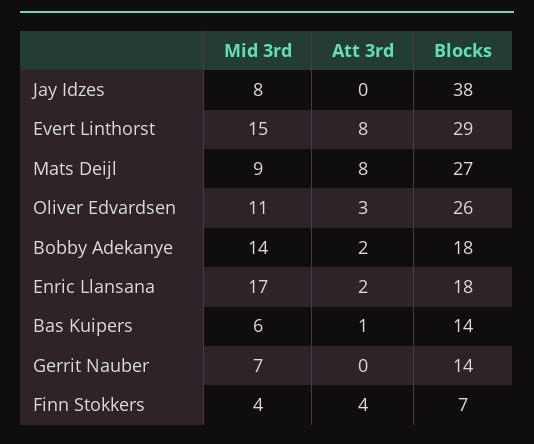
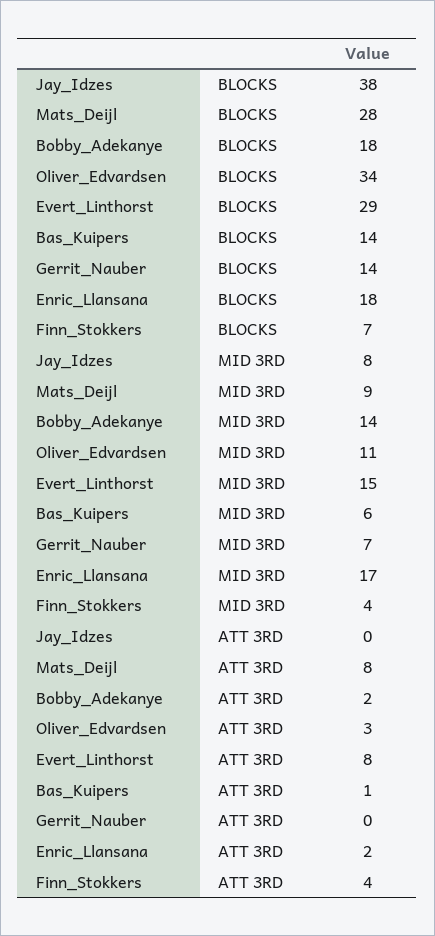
Blocks, Mats Deijl: 27 -> 28
Blocks, Oliver Edvardsen: 26 -> 34

